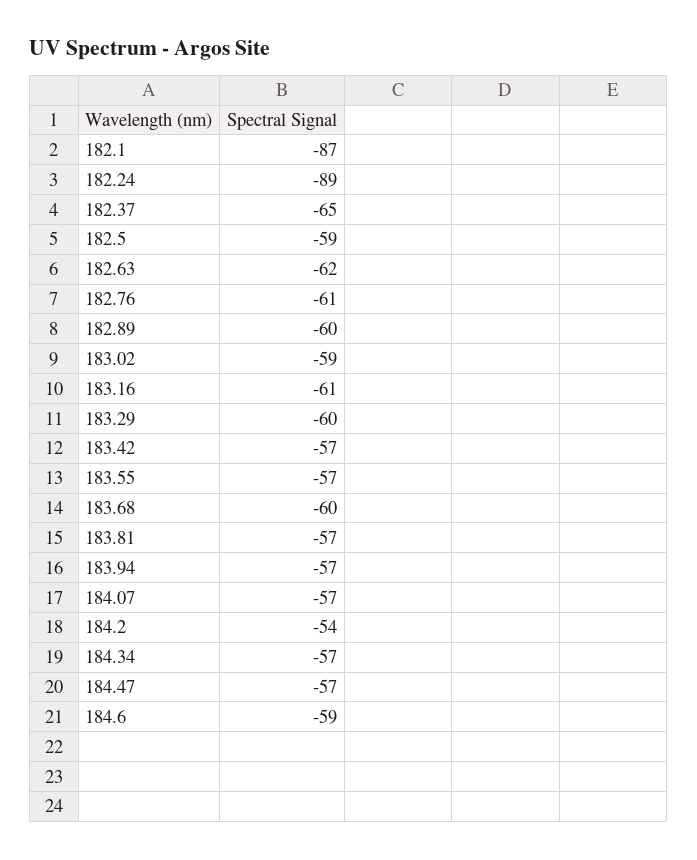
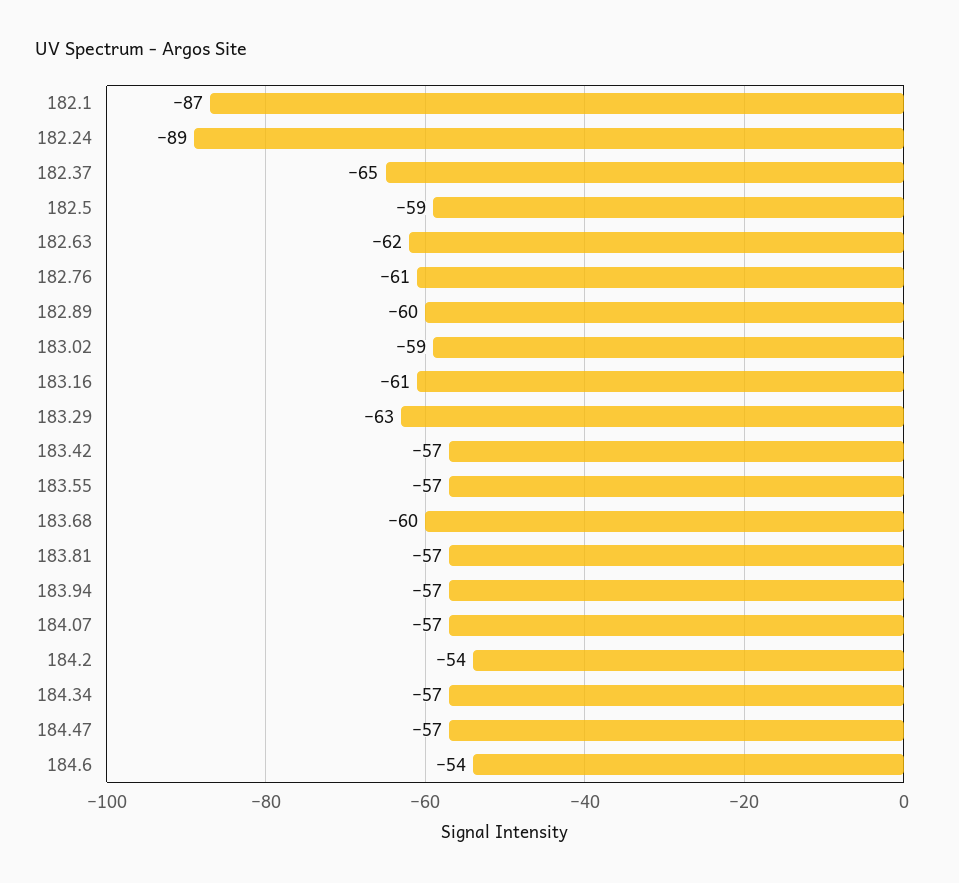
183.29: -60 -> -63
184.6: -59 -> -54

